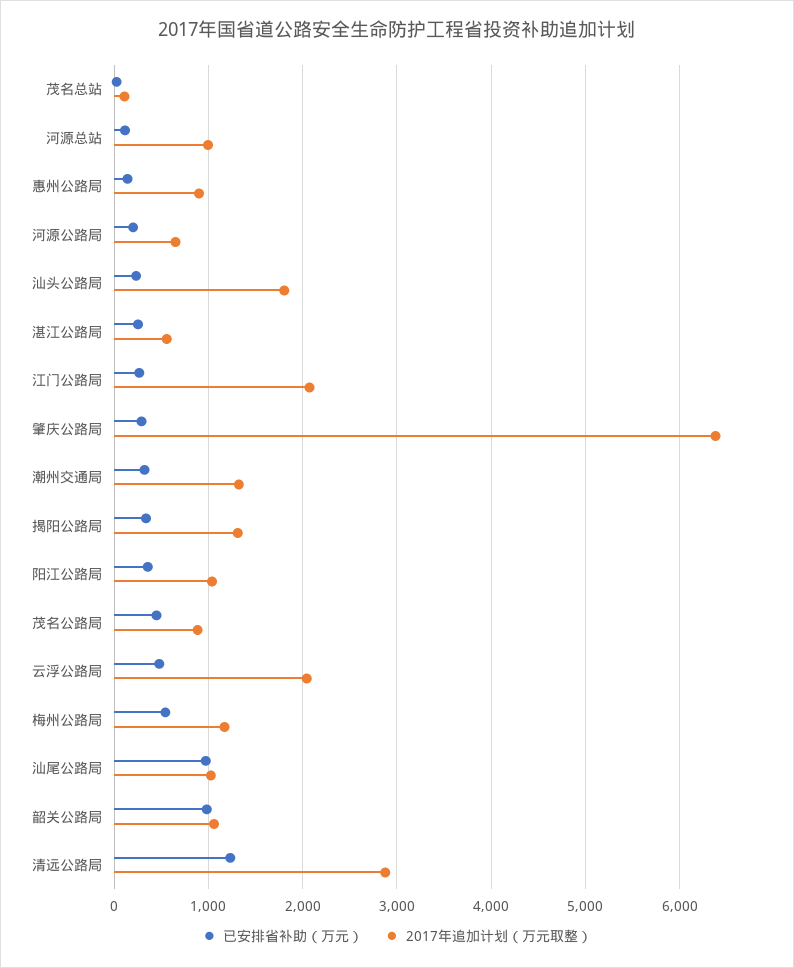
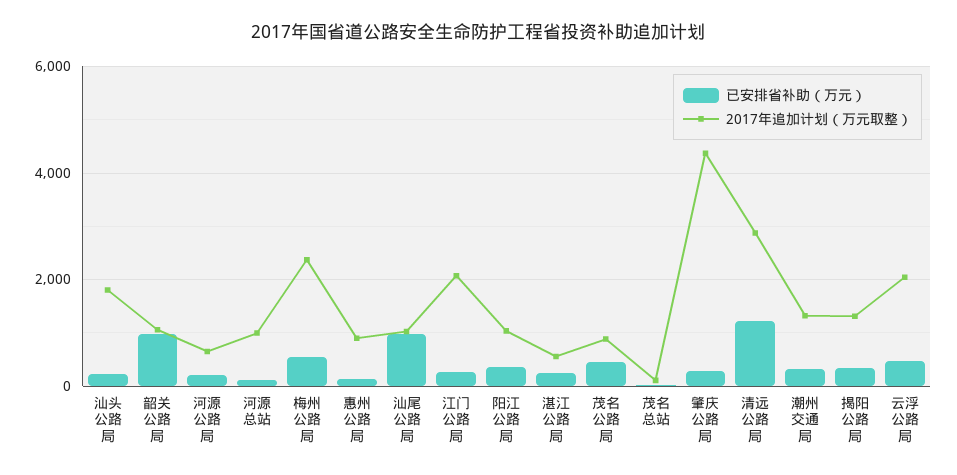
2017年追加计划（万元取整）, 肇庆公路局: 6400 -> 4400
2017年追加计划（万元取整）, 梅州公路局: 1200 -> 2400

